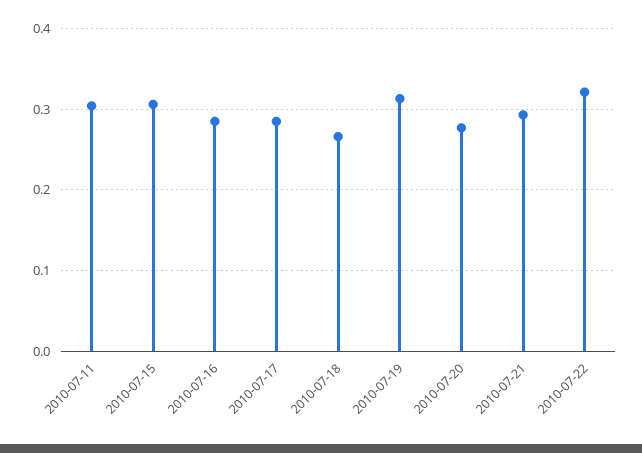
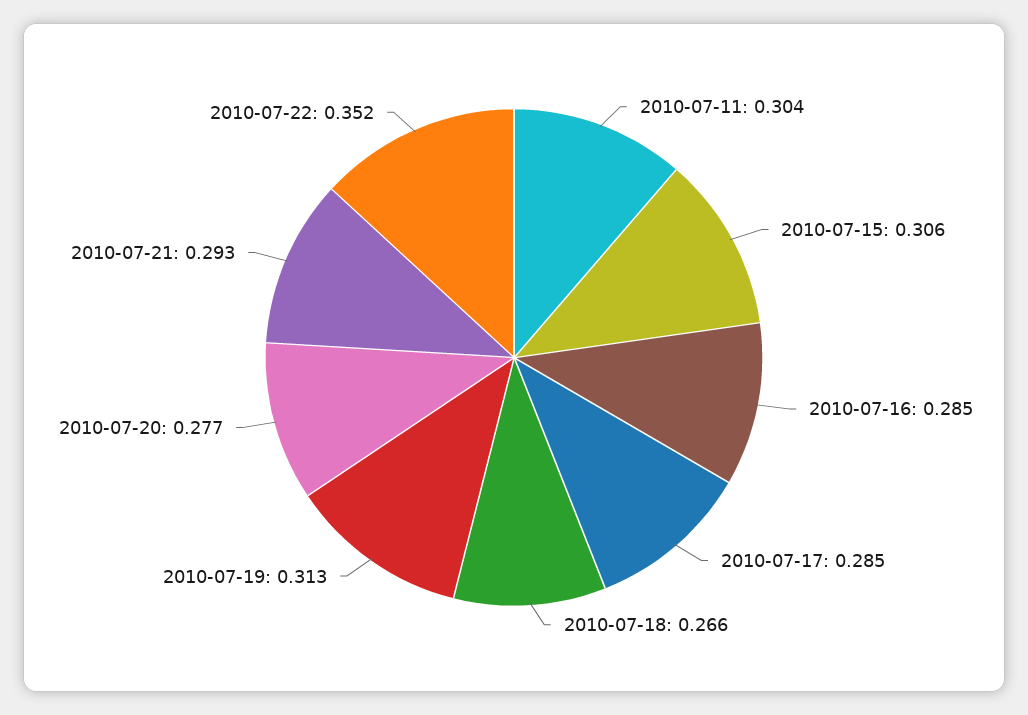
2010-07-22: 0.32 -> 0.352

